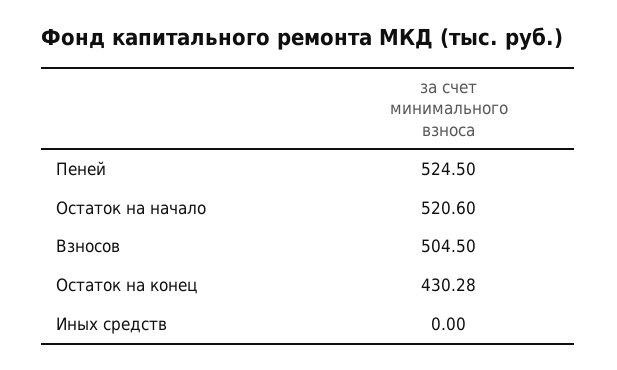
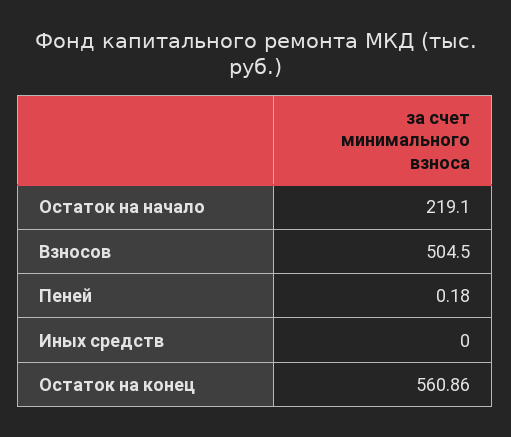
Пеней: 524.5 -> 0.18
Остаток на начало: 520.6 -> 219.1
Остаток на конец: 430.28 -> 560.86

